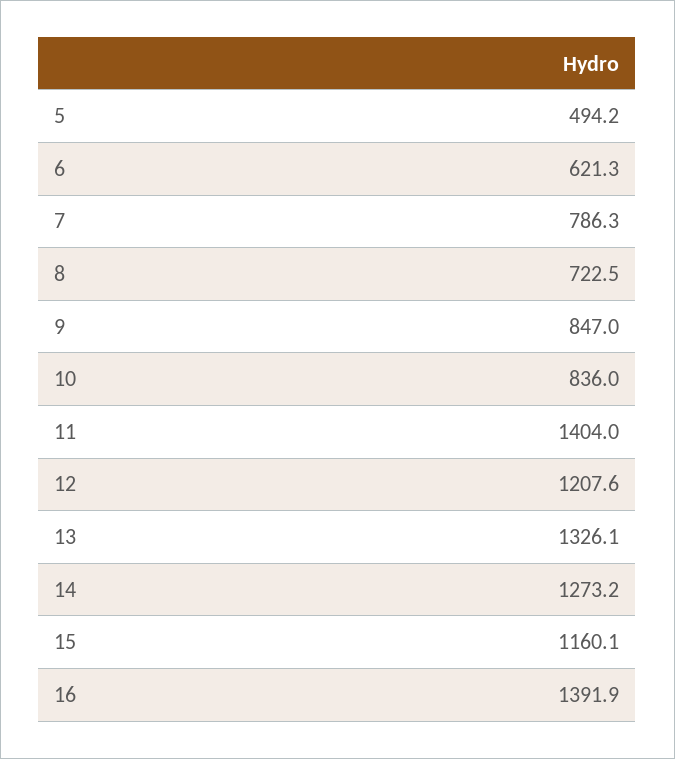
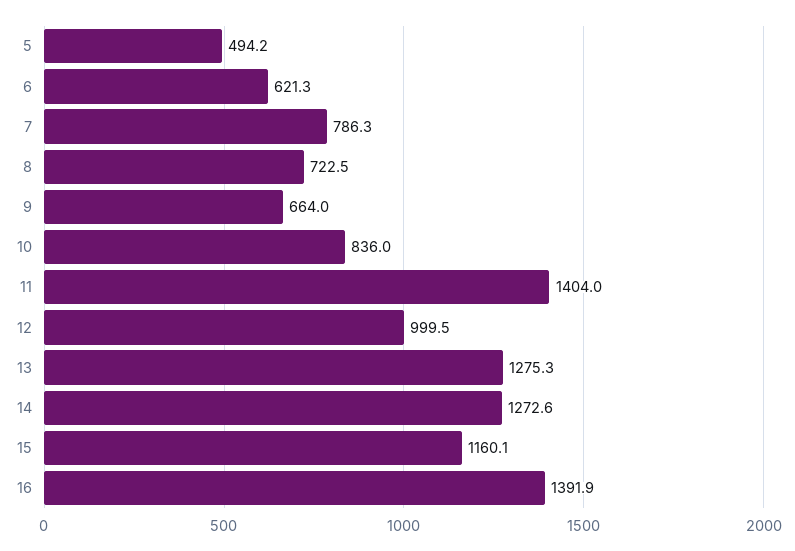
9: 847 -> 664
12: 1207.6 -> 999.5
13: 1326.1 -> 1275.3
14: 1273.2 -> 1272.6

